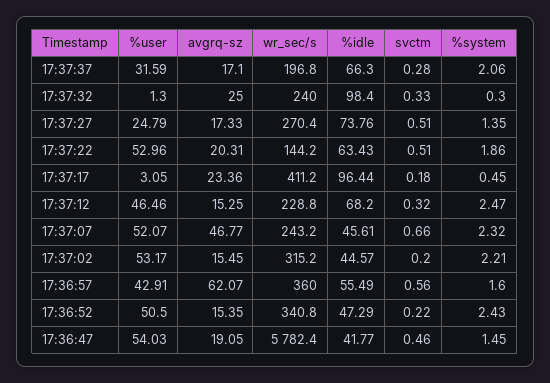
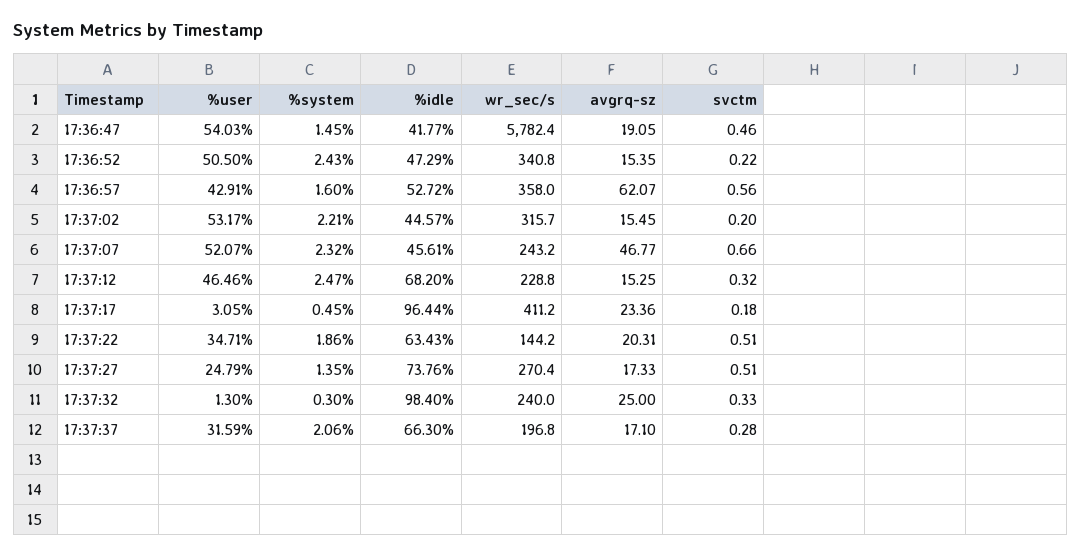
%user, 17:37:22: 52.96 -> 34.71
wr_sec/s, 17:37:02: 315.2 -> 315.7
wr_sec/s, 17:36:57: 360 -> 358
%idle, 17:36:57: 55.49 -> 52.72

